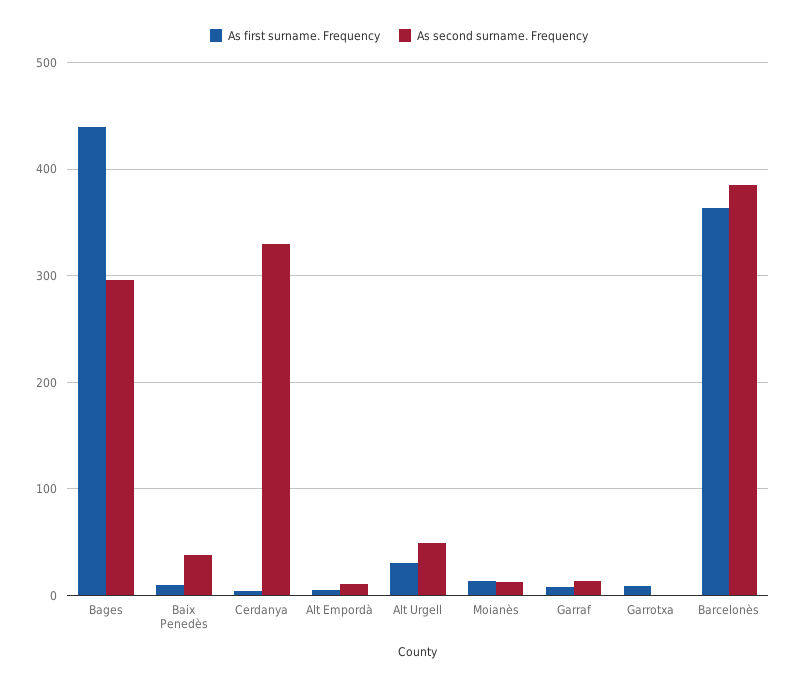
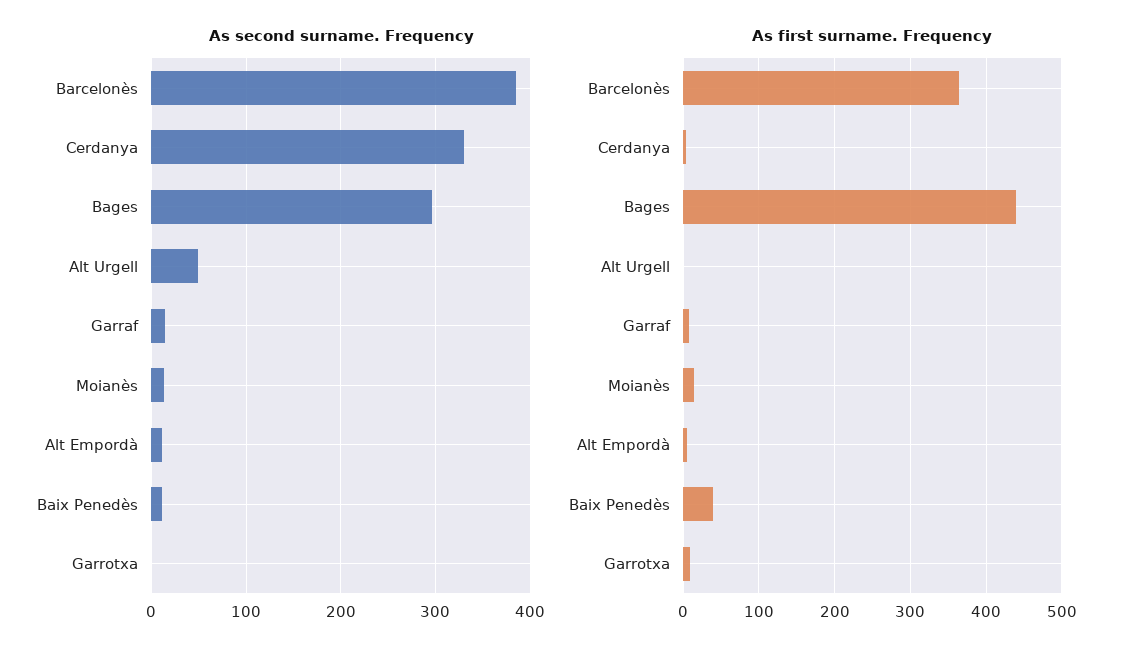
As first surname. Frequency, Baix Penedès: 10 -> 40
As second surname. Frequency, Baix Penedès: 40 -> 10
As first surname. Frequency, Alt Urgell: 30 -> 0

